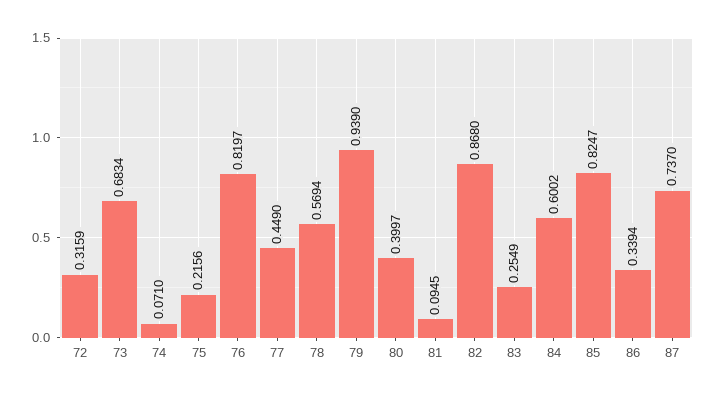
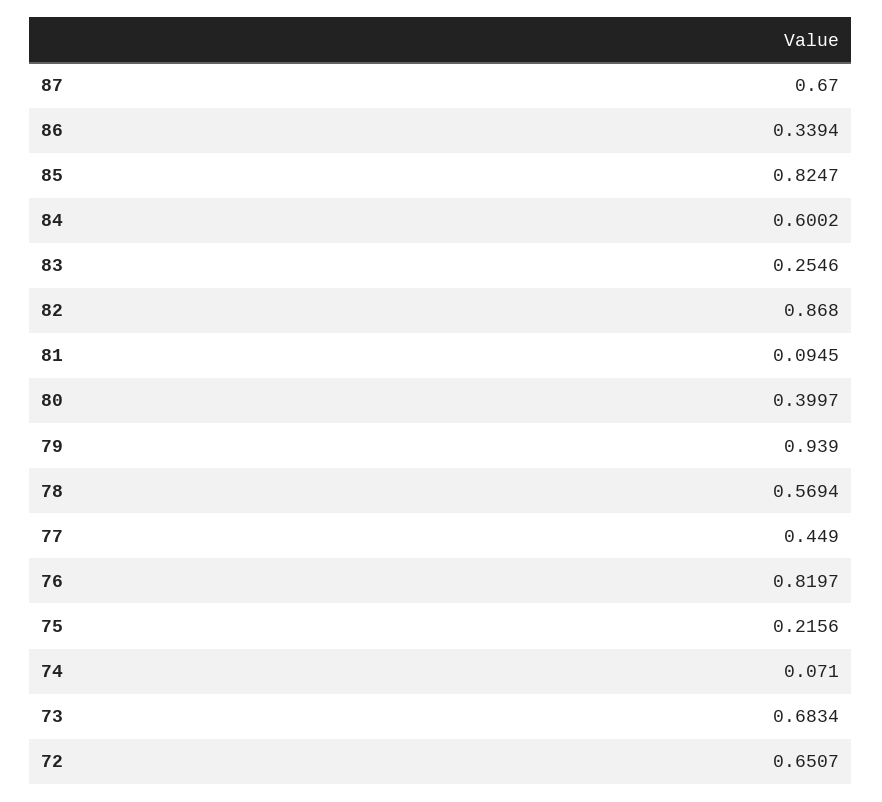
72: 0.3159 -> 0.6507
83: 0.2549 -> 0.2546
87: 0.737 -> 0.67

